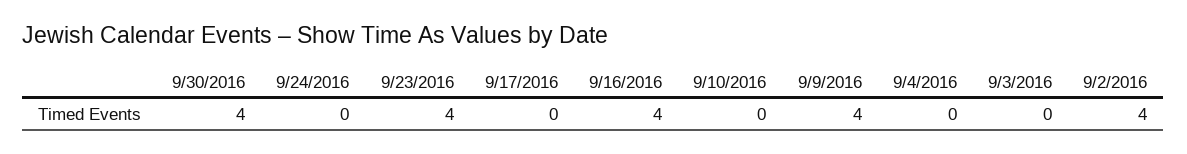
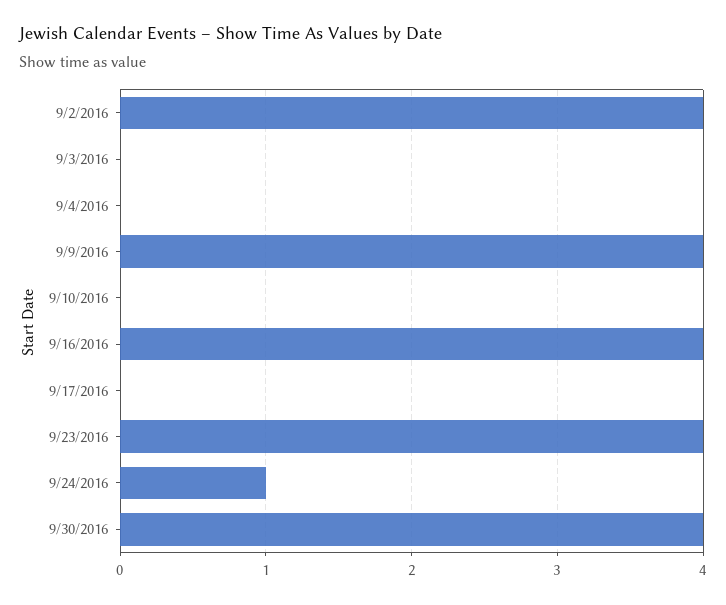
9/24/2016: 0 -> 1

